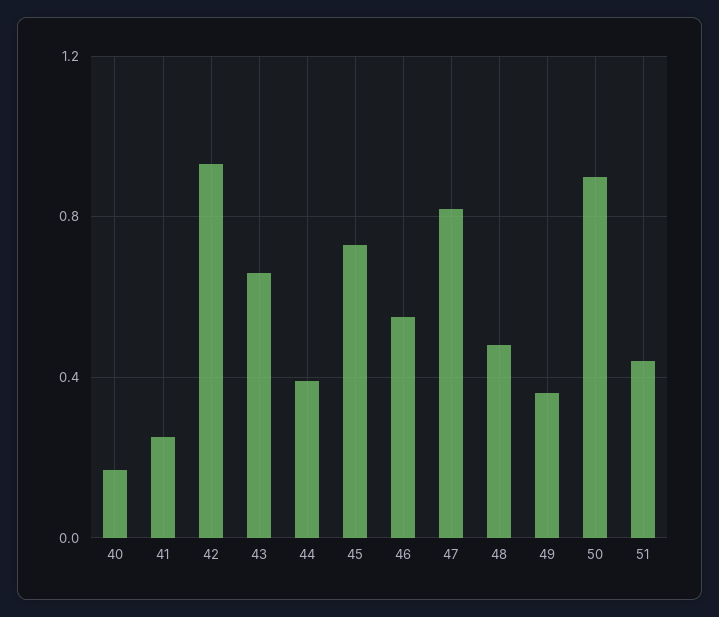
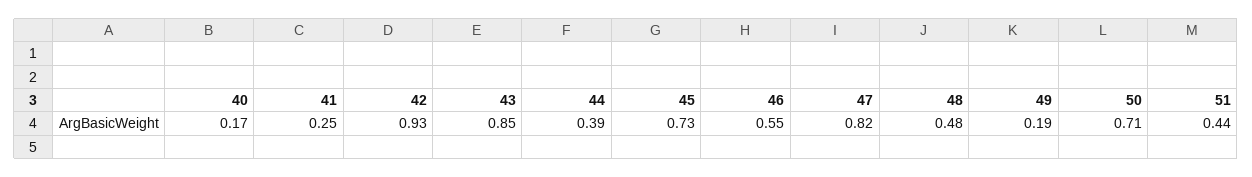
43: 0.65 -> 0.85
49: 0.35 -> 0.19
50: 0.9 -> 0.71

